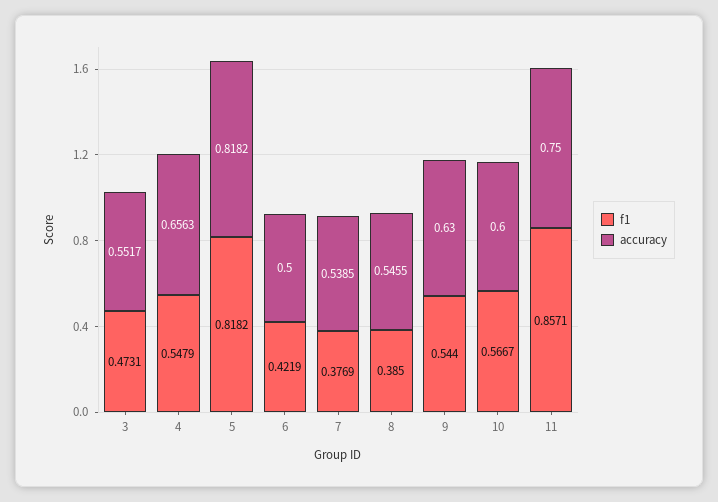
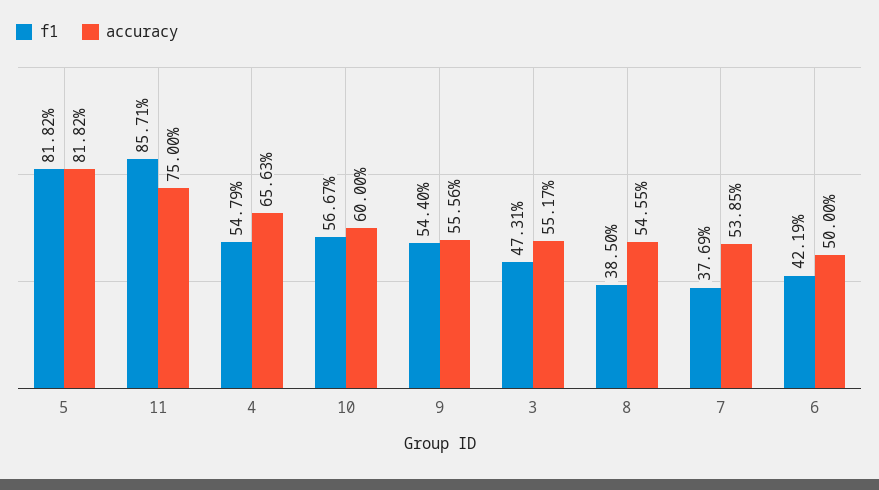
accuracy, 9: 0.63 -> 0.5556

